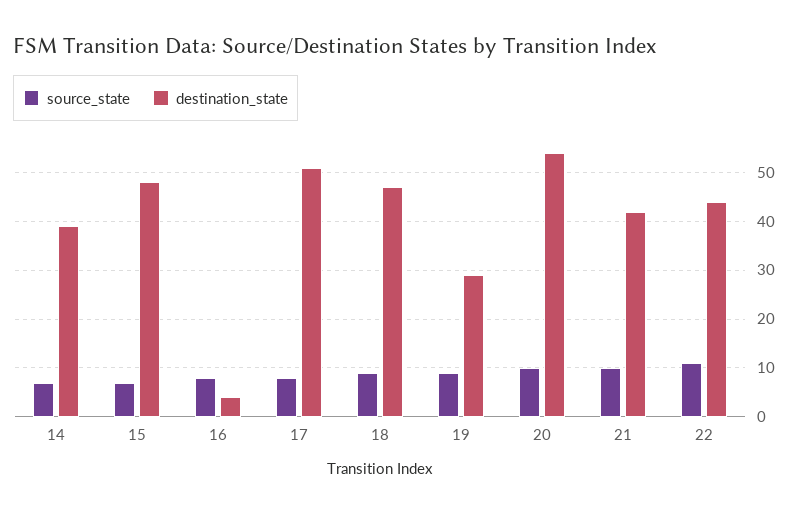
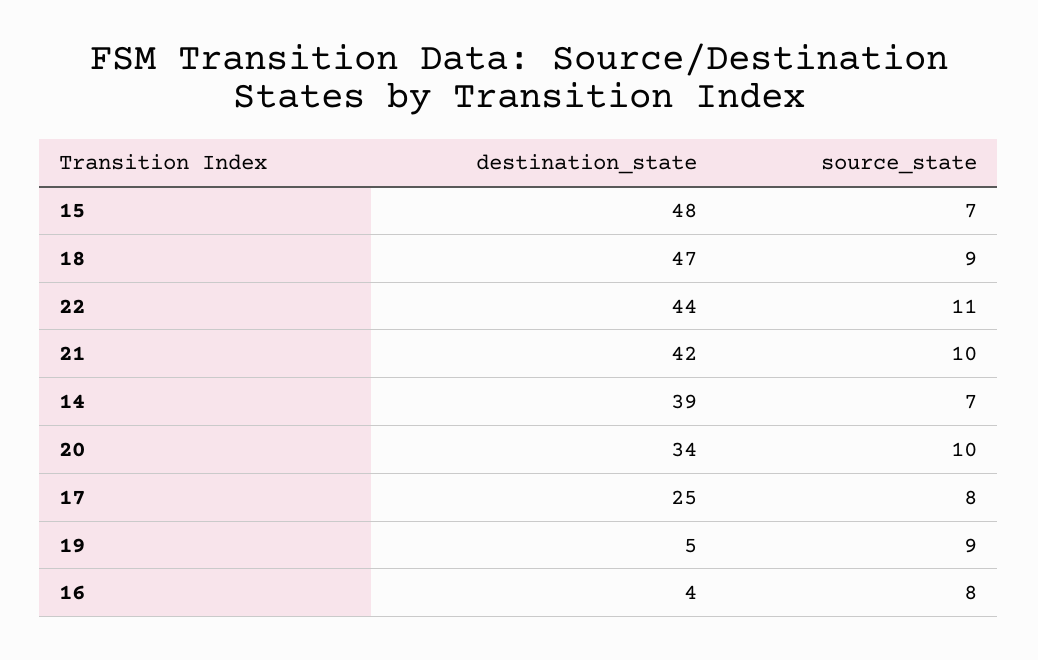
destination_state, 17: 50 -> 25
destination_state, 19: 30 -> 5
destination_state, 20: 55 -> 34

